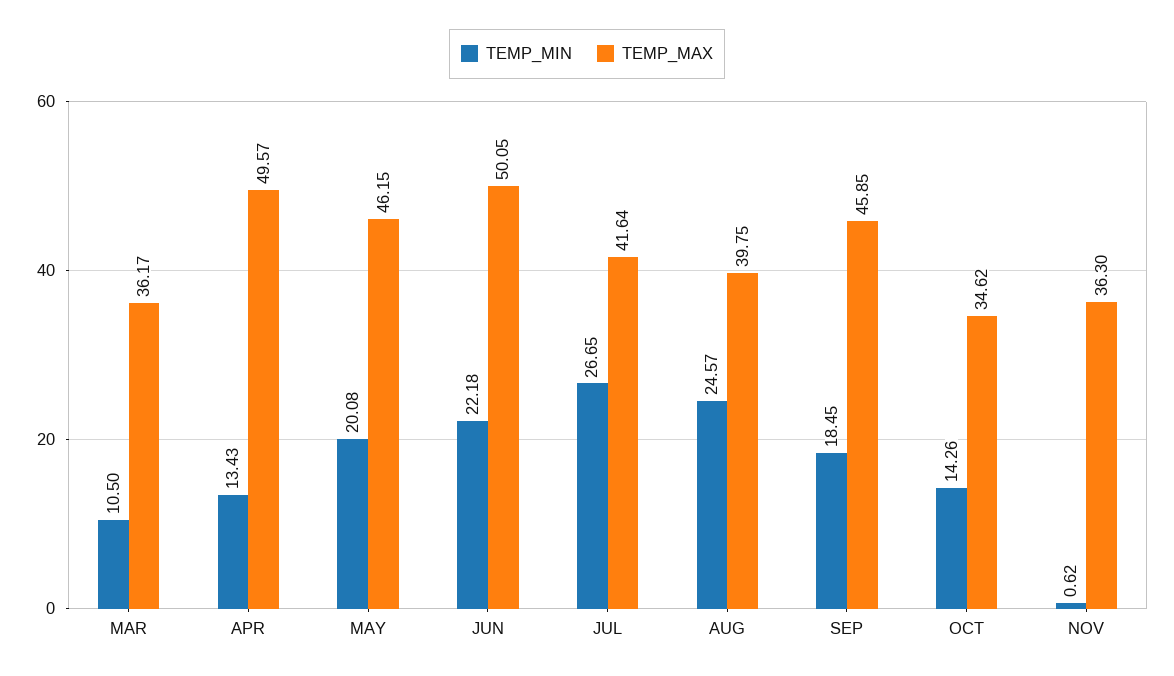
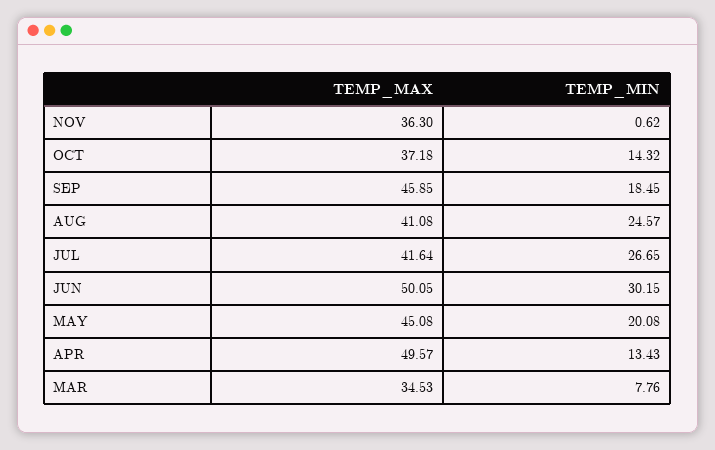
TEMP_MIN, MAR: 10.5 -> 7.76
TEMP_MAX, MAR: 36.17 -> 34.53
TEMP_MAX, MAY: 46.15 -> 45.08
TEMP_MIN, JUN: 22.18 -> 30.15
TEMP_MAX, AUG: 39.75 -> 41.08
TEMP_MIN, OCT: 14.26 -> 14.32
TEMP_MAX, OCT: 34.62 -> 37.18

